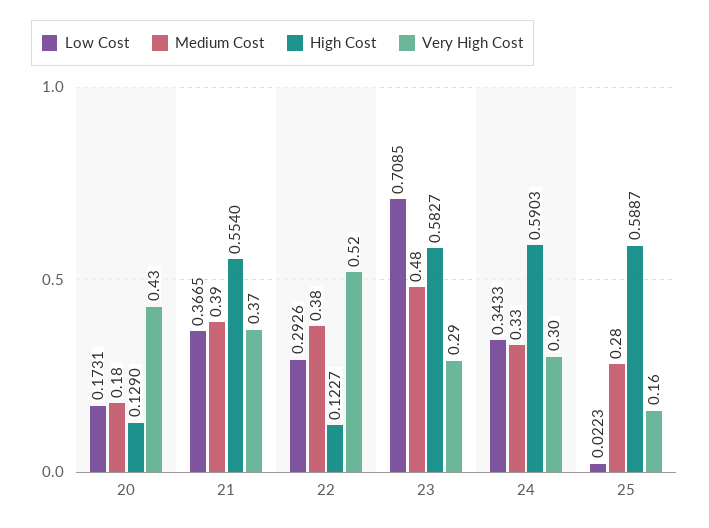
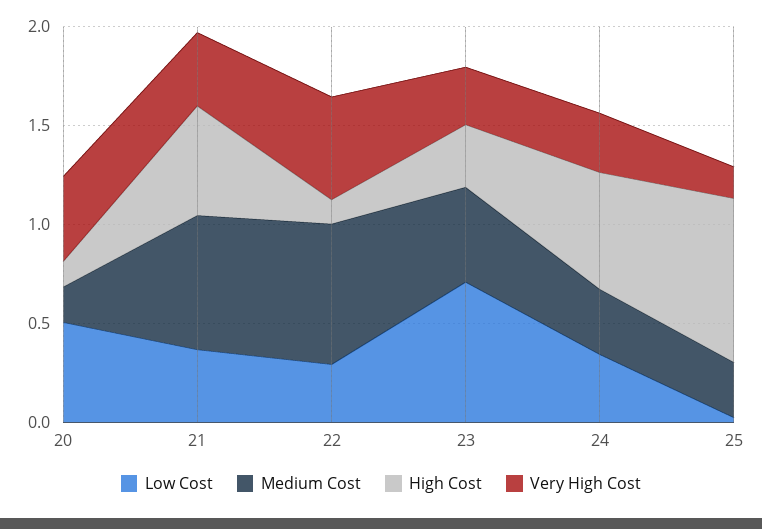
Low Cost, 20: 0.1731 -> 0.5
Medium Cost, 21: 0.39 -> 0.7
Medium Cost, 22: 0.38 -> 0.7
High Cost, 23: 0.5827 -> 0.3
High Cost, 25: 0.5887 -> 0.8

